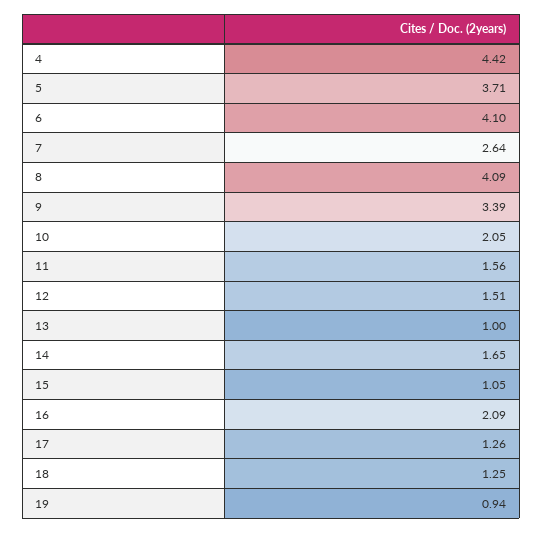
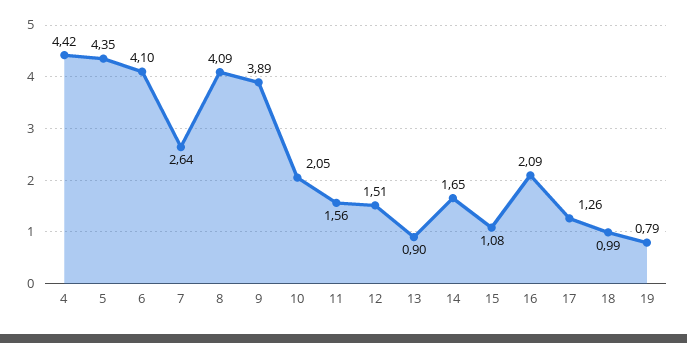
5: 3.71 -> 4.35
9: 3.39 -> 3.89
13: 1 -> 0.9
15: 1.05 -> 1.08
18: 1.25 -> 0.99
19: 0.94 -> 0.79

